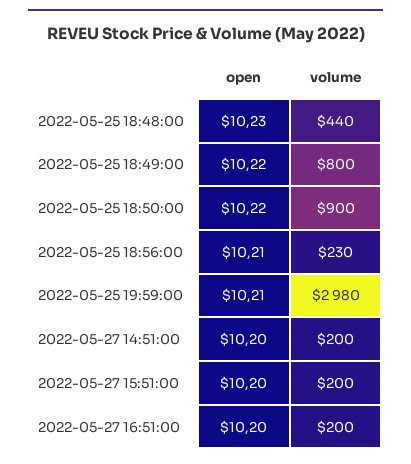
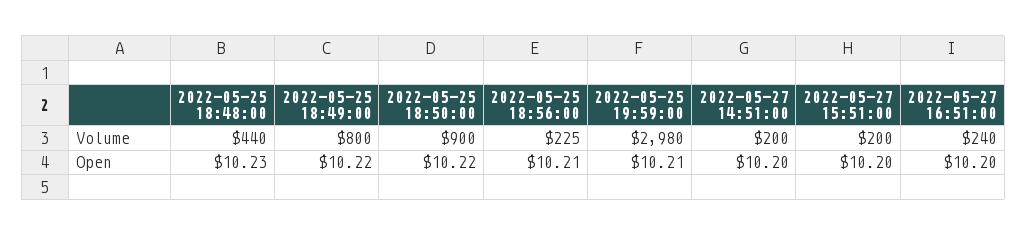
volume, 2022-05-25 18:56:00: 230 -> 225
volume, 2022-05-27 16:51:00: 200 -> 240

